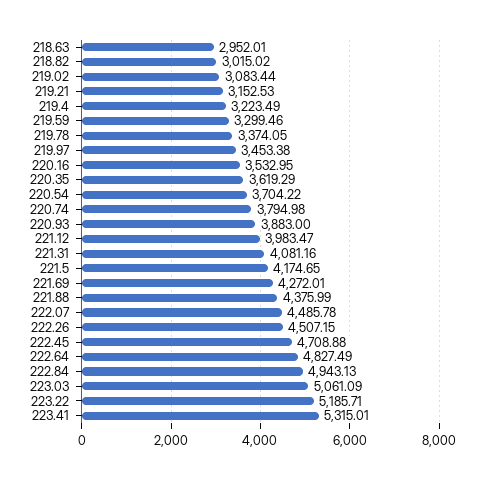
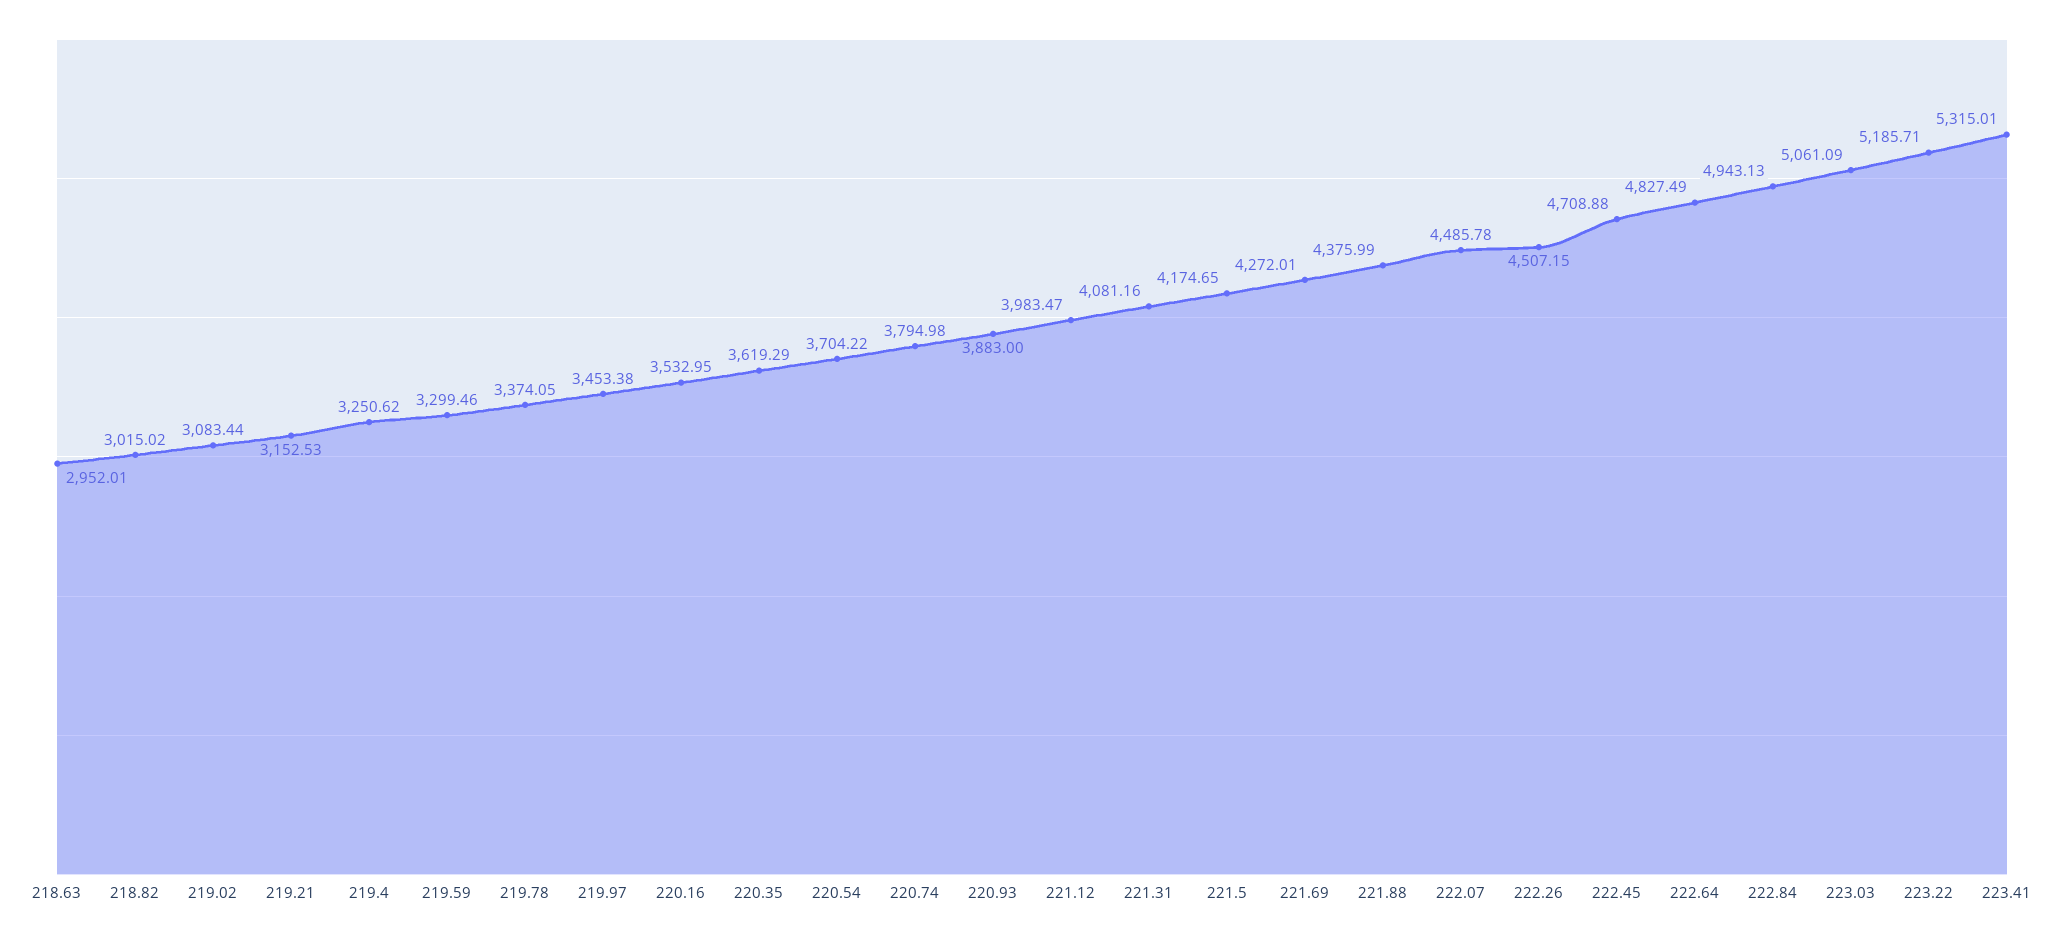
219.4: 3223.49 -> 3250.62

